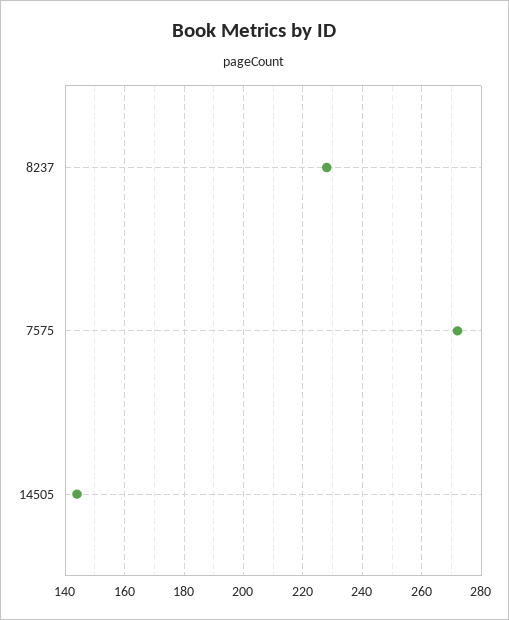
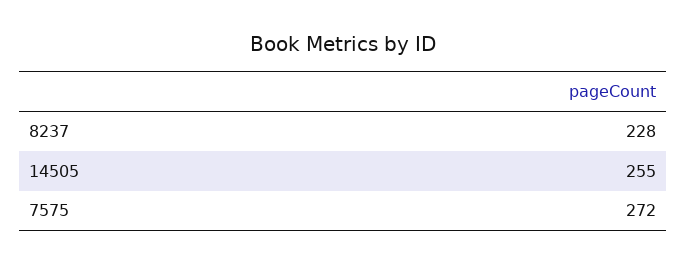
14505: 145 -> 255

